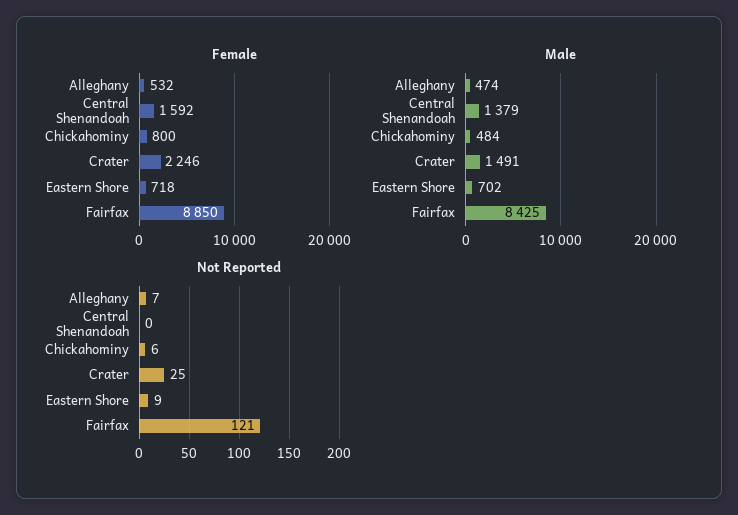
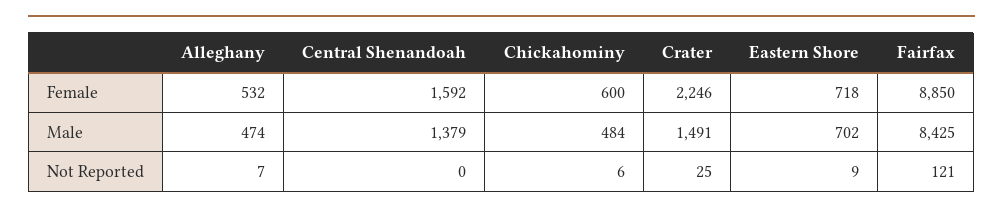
Female, Chickahominy: 800 -> 600

